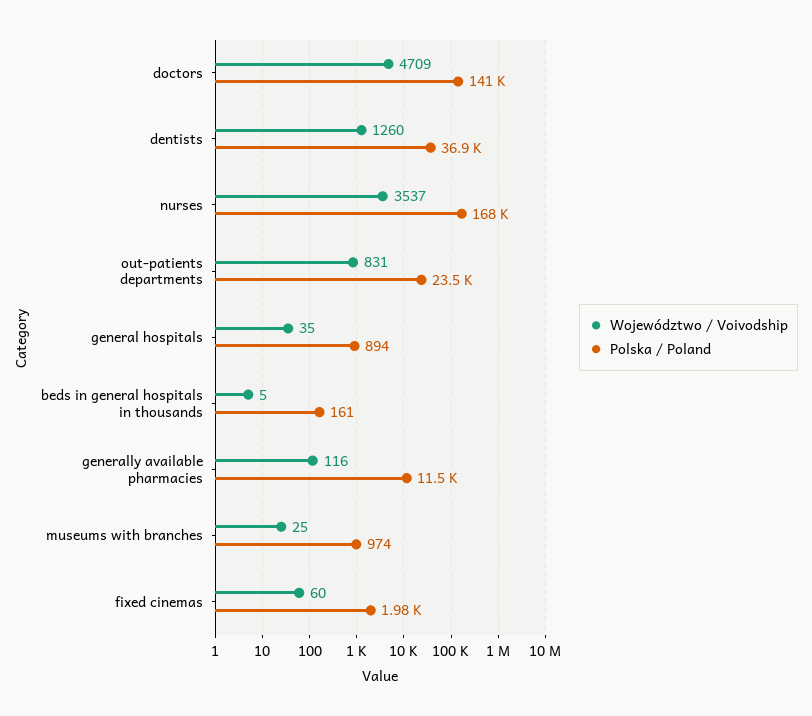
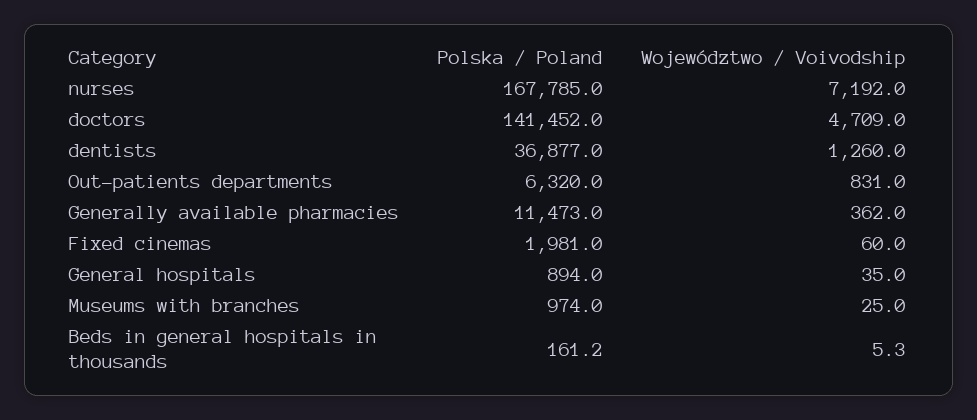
Województwo / Voivodship, nurses: 3537 -> 7192
Polska / Poland, out-patients departments: 23500 -> 6320
Województwo / Voivodship, generally available pharmacies: 116 -> 362

